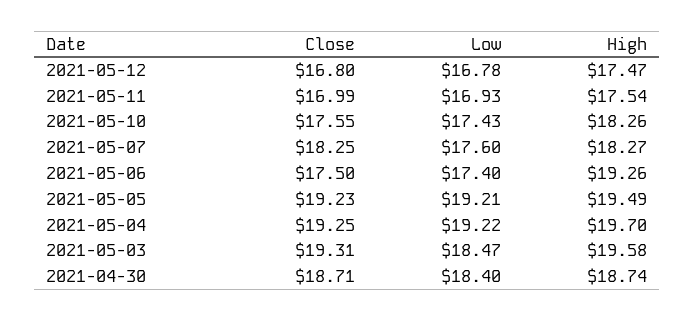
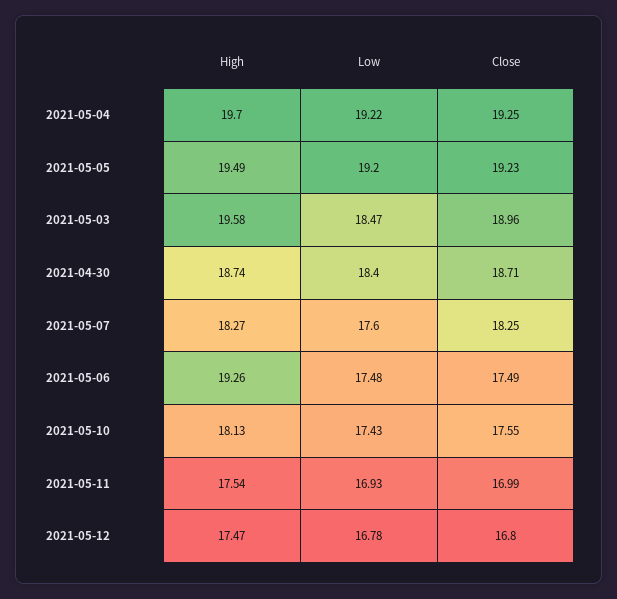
High, 2021-05-10: 18.26 -> 18.13
Close, 2021-05-06: 17.5 -> 17.49
Low, 2021-05-06: 17.4 -> 17.48
Low, 2021-05-05: 19.21 -> 19.2
Close, 2021-05-03: 19.31 -> 18.96

